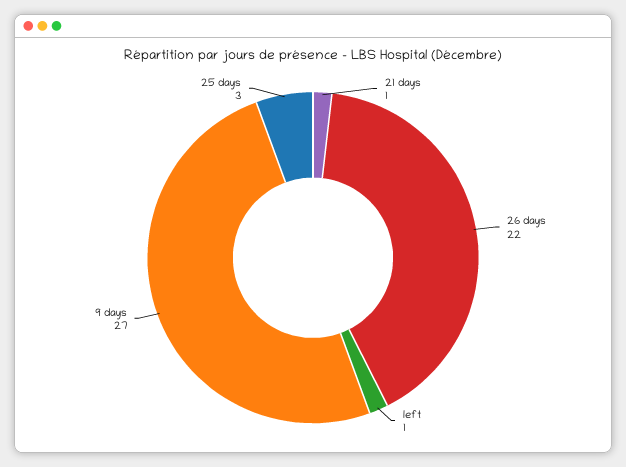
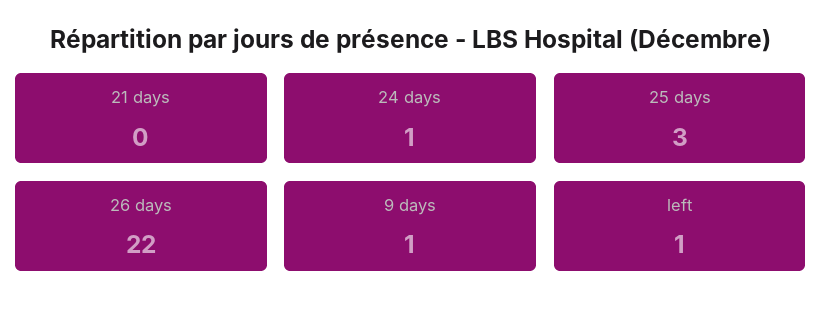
21 days: 1 -> 0
9 days: 27 -> 1
24 days: none -> 1

